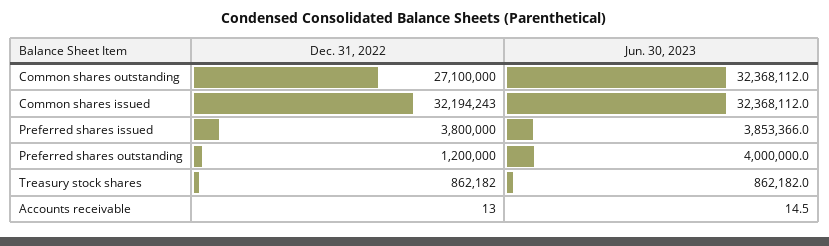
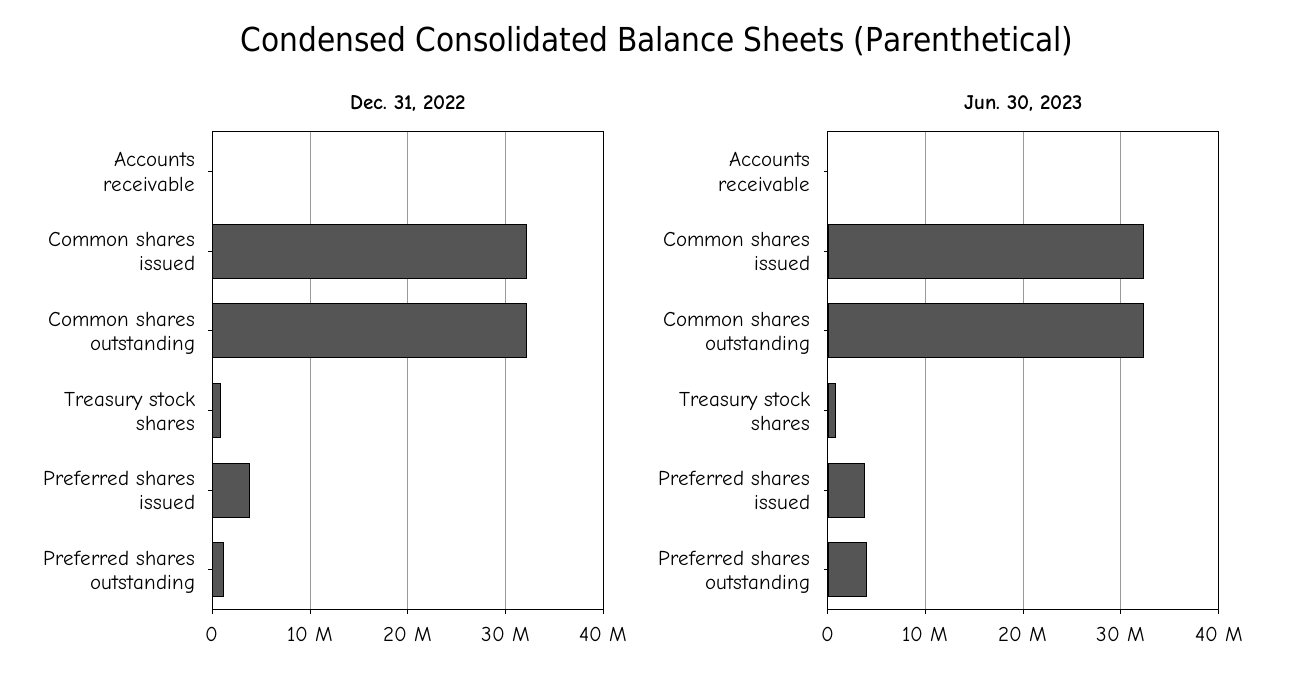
Dec. 31, 2022, Common shares outstanding: 27100000 -> 32000000

